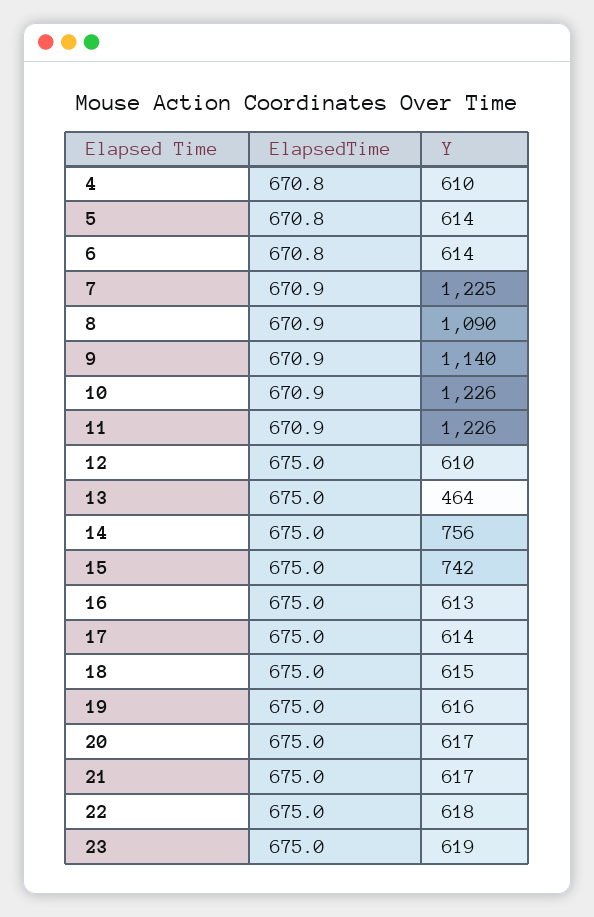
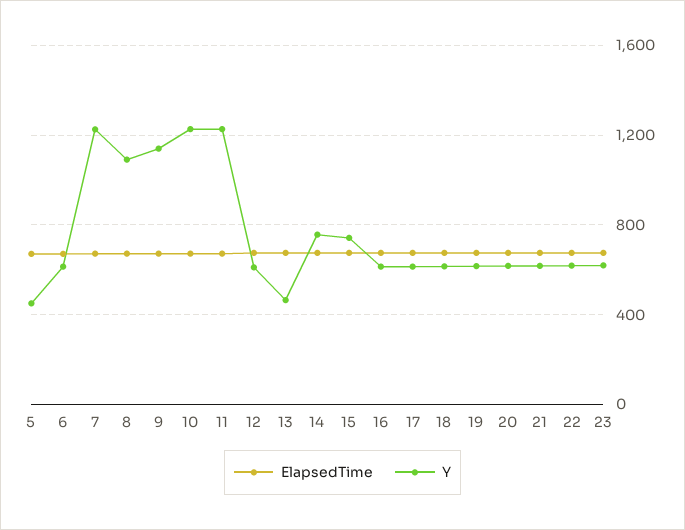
ElapsedTime, 4: 670.8 -> none
Y, 4: 610 -> none
Y, 5: 614 -> 450

